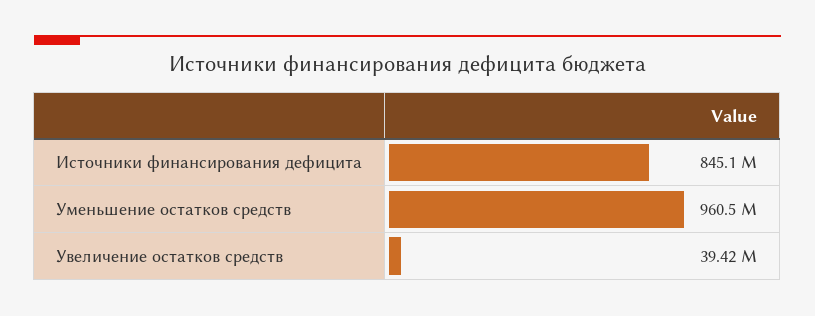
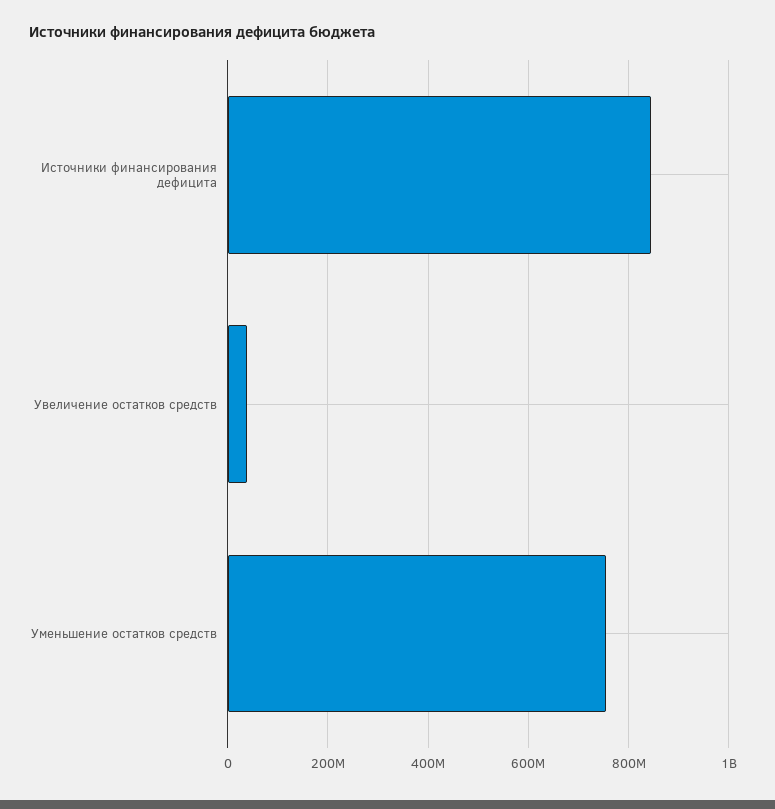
Уменьшение остатков средств: 960500000 -> 760000000

